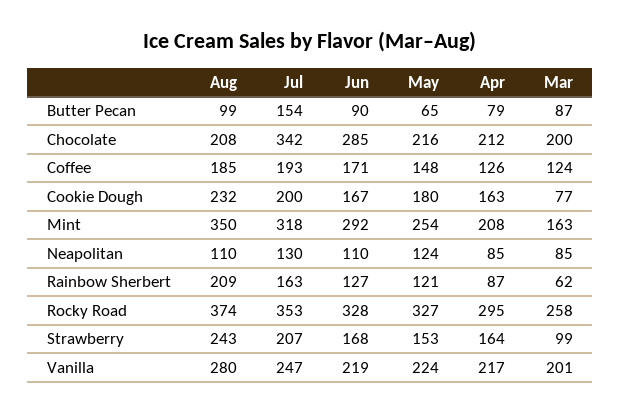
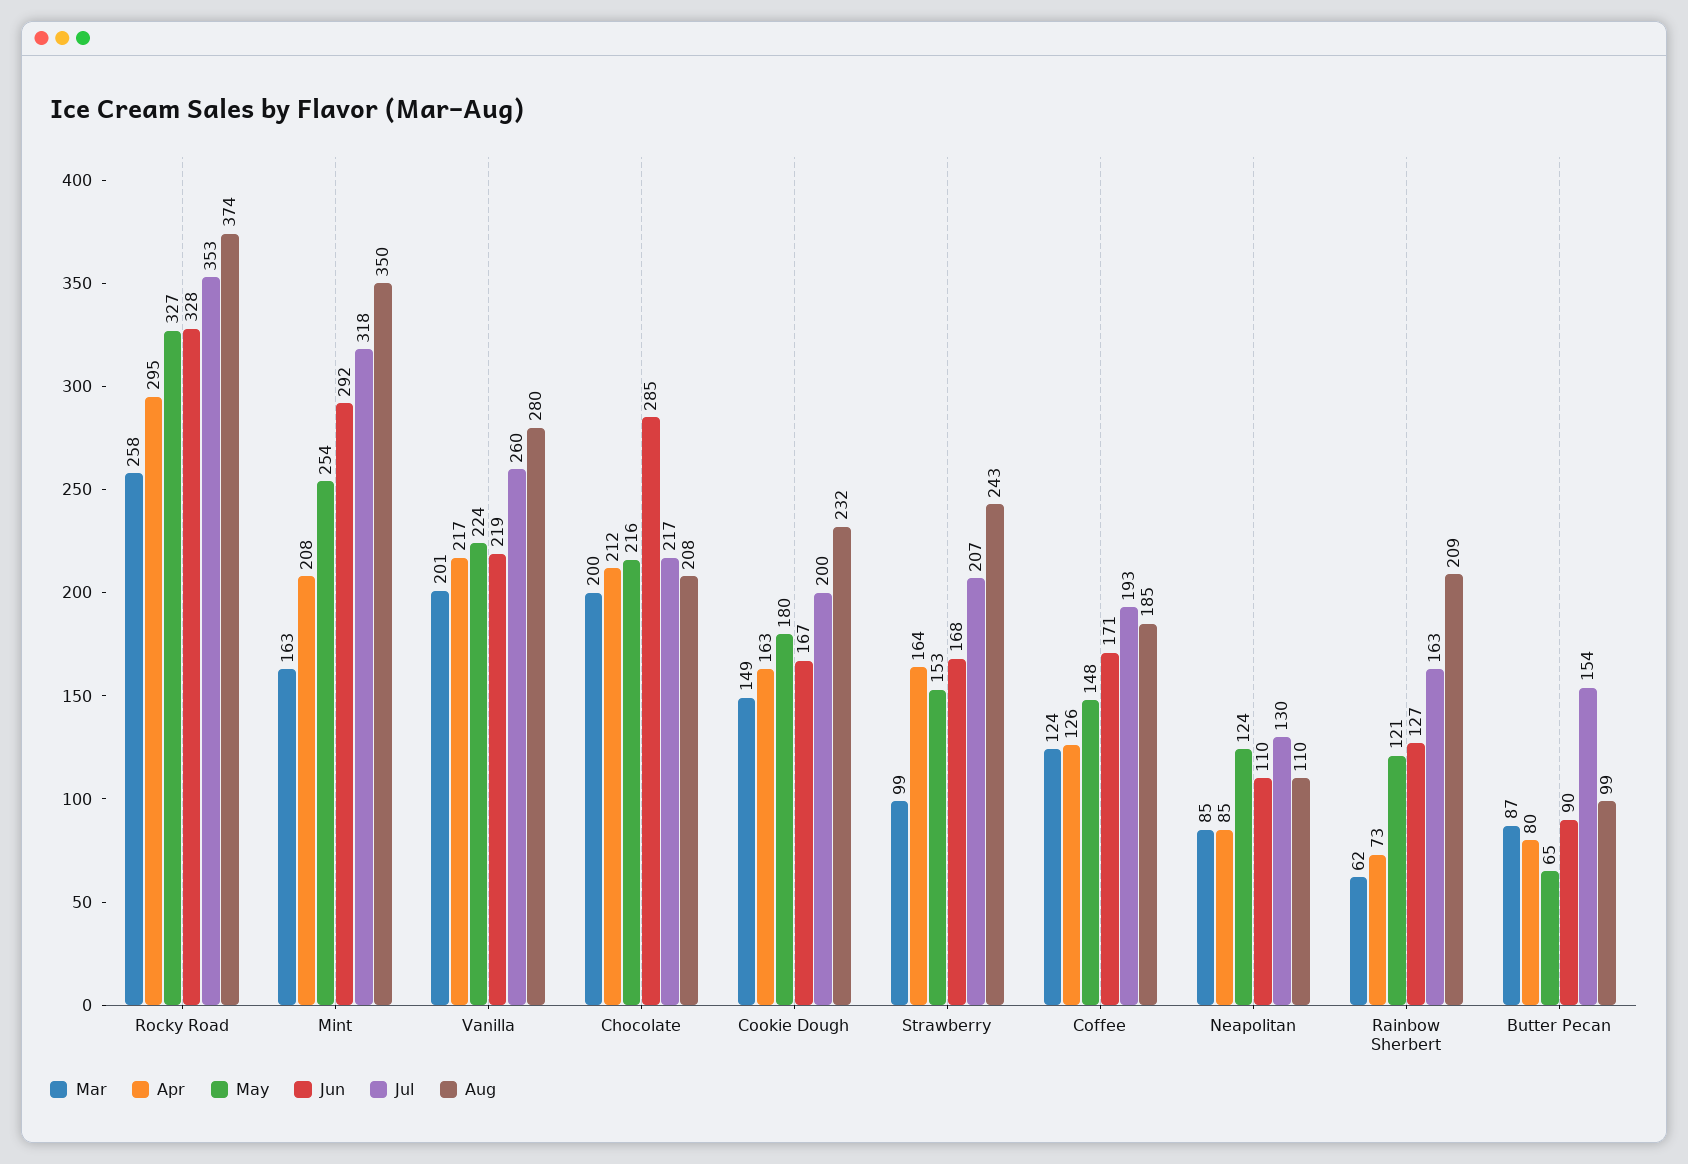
Apr, Butter Pecan: 79 -> 80
Jul, Chocolate: 342 -> 217
Mar, Cookie Dough: 77 -> 149
Apr, Rainbow Sherbert: 87 -> 73
Jul, Vanilla: 247 -> 260

